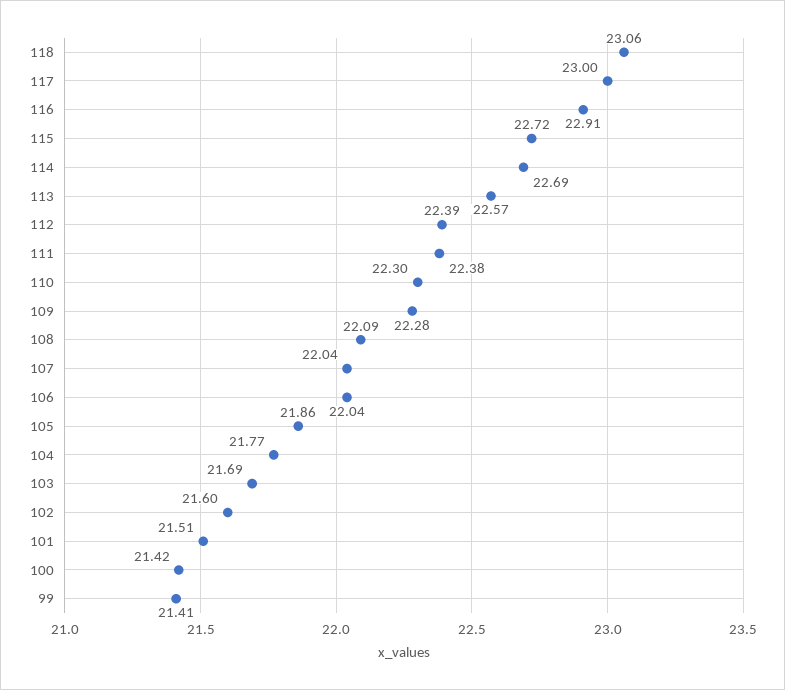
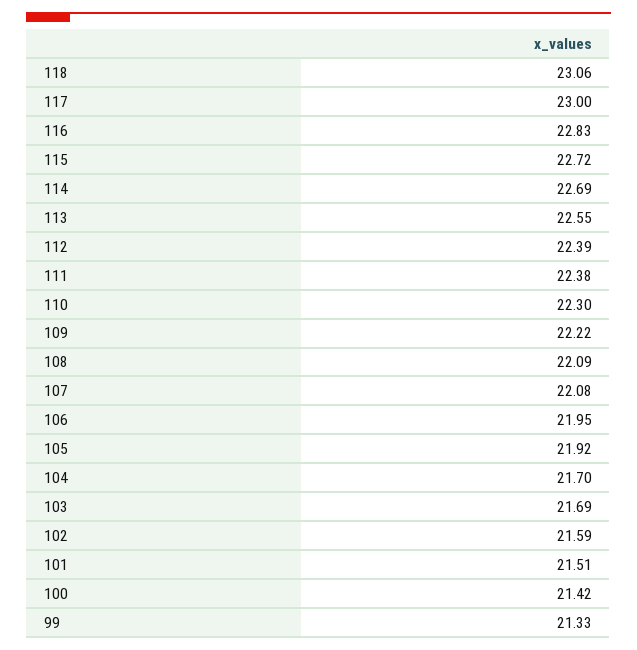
116: 22.91 -> 22.83
113: 22.57 -> 22.55
109: 22.28 -> 22.22
107: 22.04 -> 22.08
106: 22.04 -> 21.95
105: 21.86 -> 21.92
104: 21.77 -> 21.7
102: 21.6 -> 21.59
99: 21.41 -> 21.33

